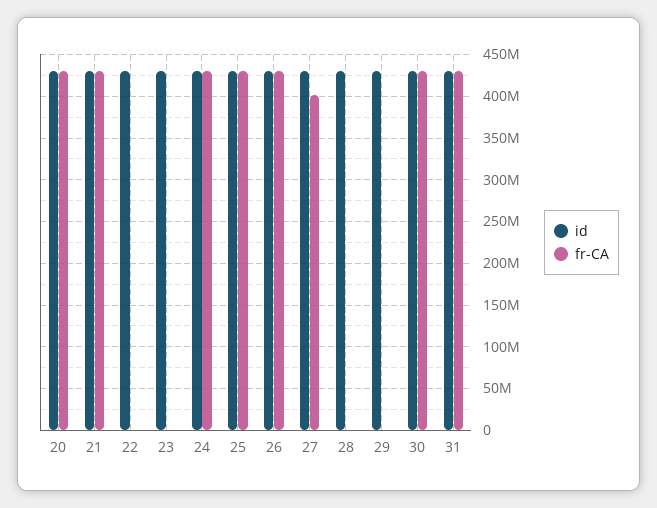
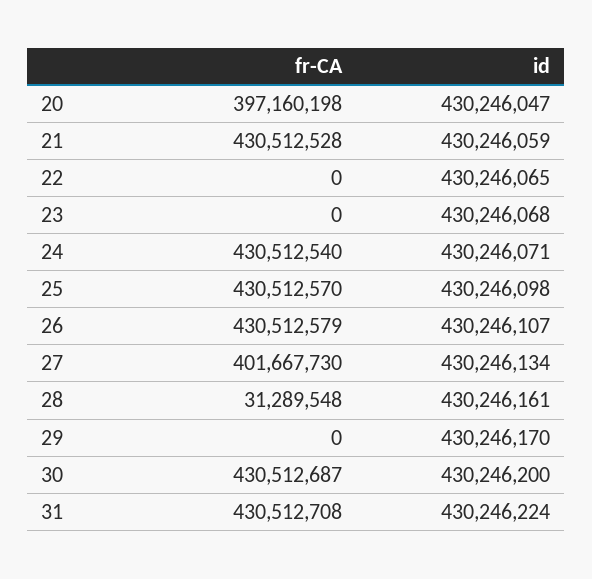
fr-CA, 20: 430000000 -> 397160198
fr-CA, 28: 0 -> 31289548

